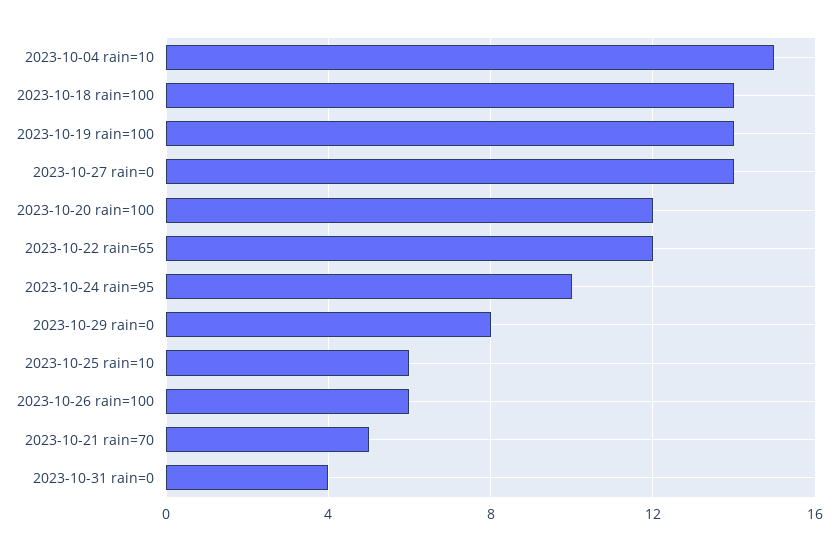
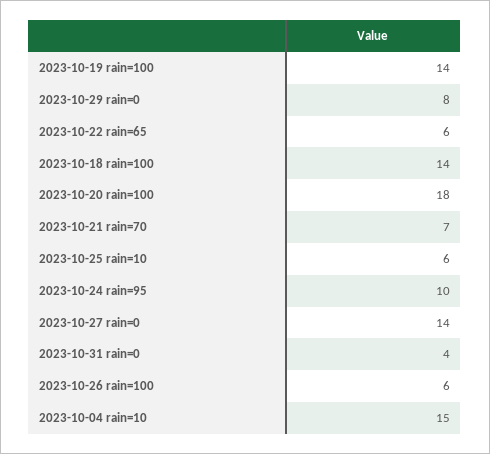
2023-10-20 rain=100: 12 -> 18
2023-10-22 rain=65: 12 -> 6
2023-10-21 rain=70: 5 -> 7

